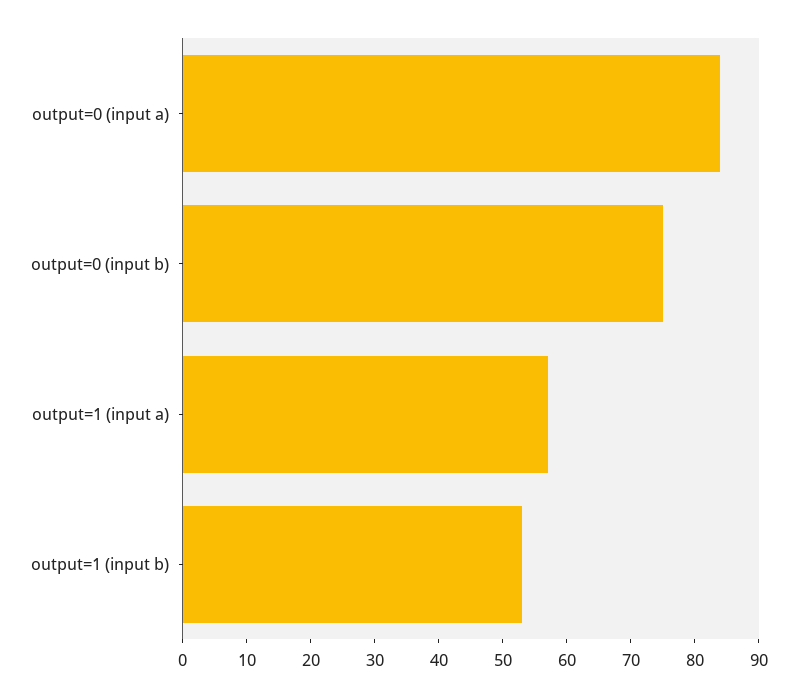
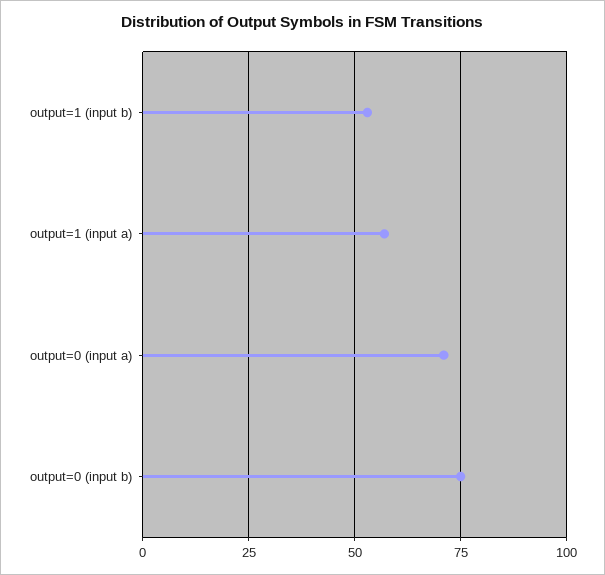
output=0 (input a): 85 -> 70

